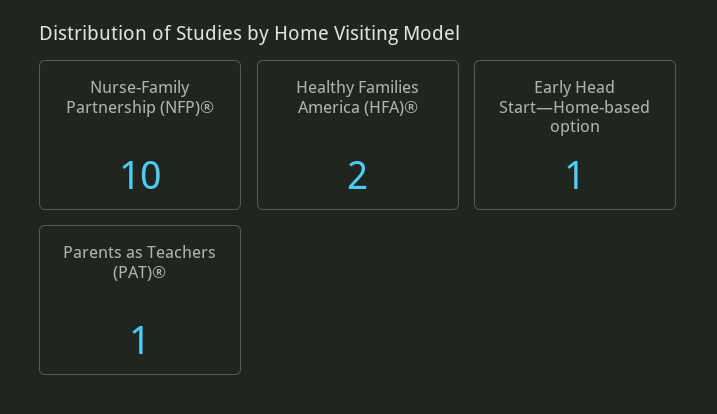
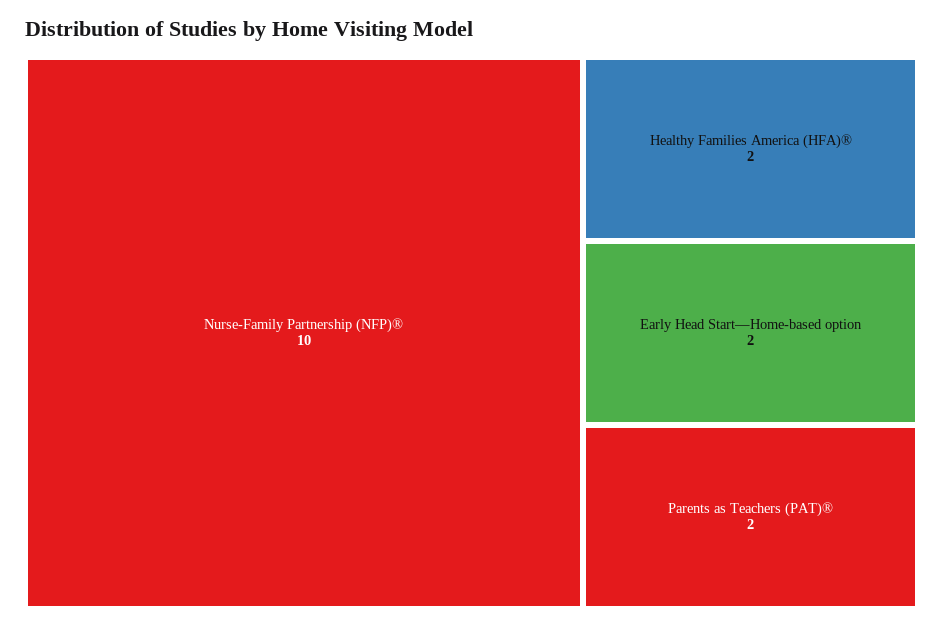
Early Head Start—Home-based option: 1 -> 2
Parents as Teachers (PAT)®: 1 -> 2

